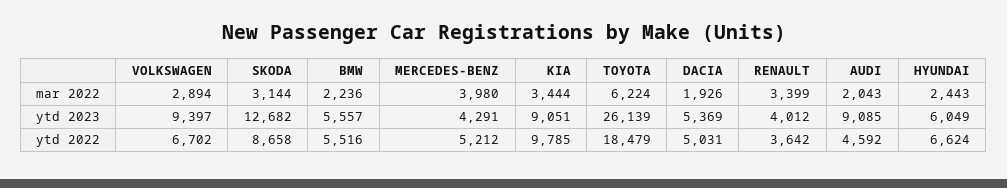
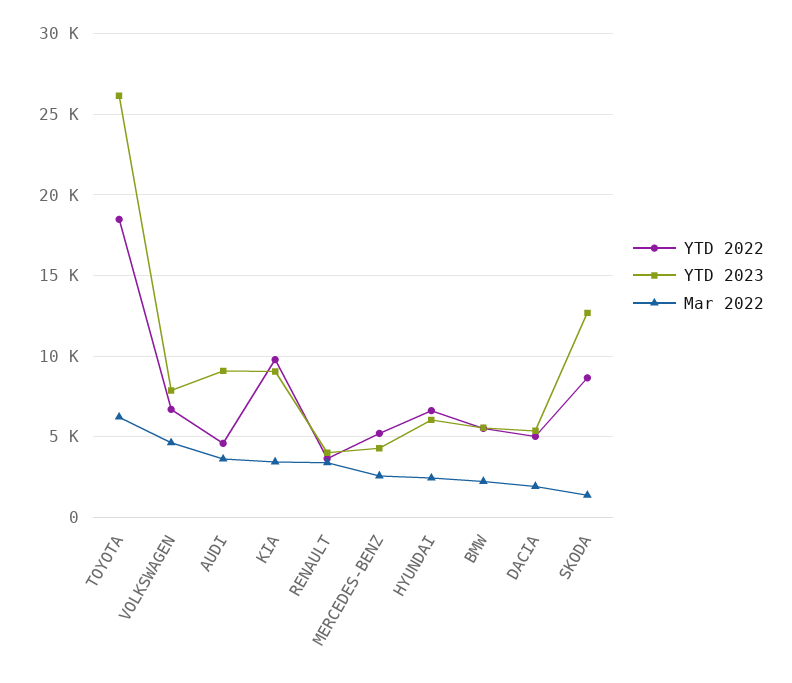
mar 2022, VOLKSWAGEN: 2894 -> 4500
mar 2022, SKODA: 3144 -> 1500
mar 2022, MERCEDES-BENZ: 3980 -> 2500
mar 2022, AUDI: 2043 -> 3500
ytd 2023, VOLKSWAGEN: 9397 -> 8000

